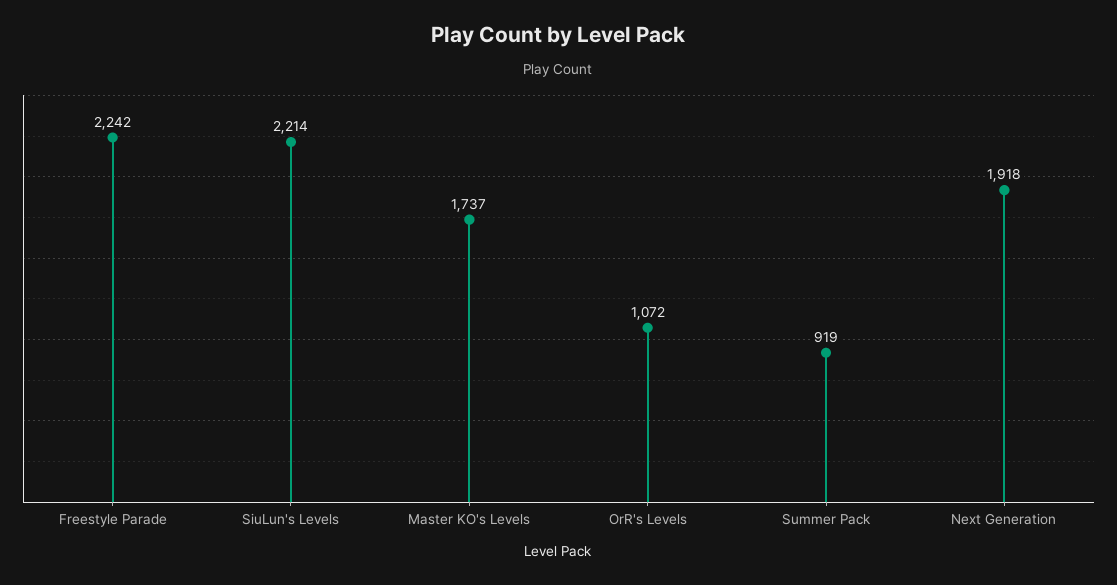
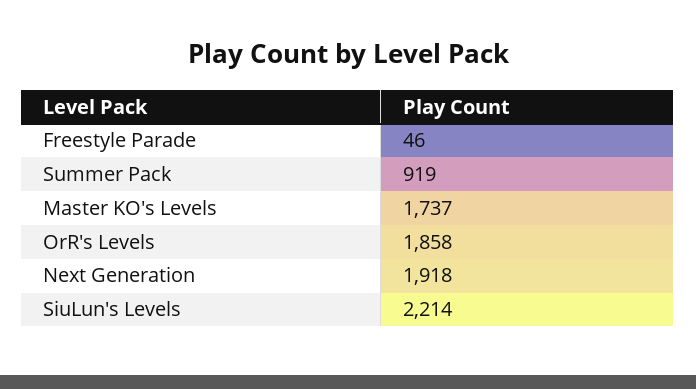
Freestyle Parade: 2242 -> 46
OrR's Levels: 1072 -> 1858

